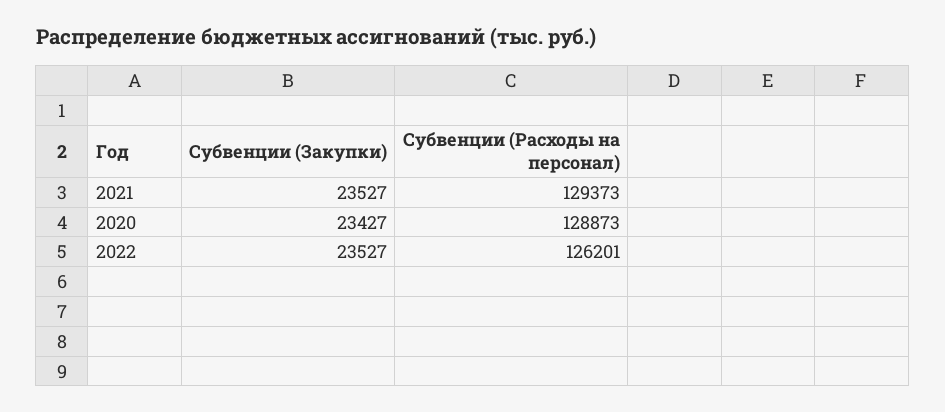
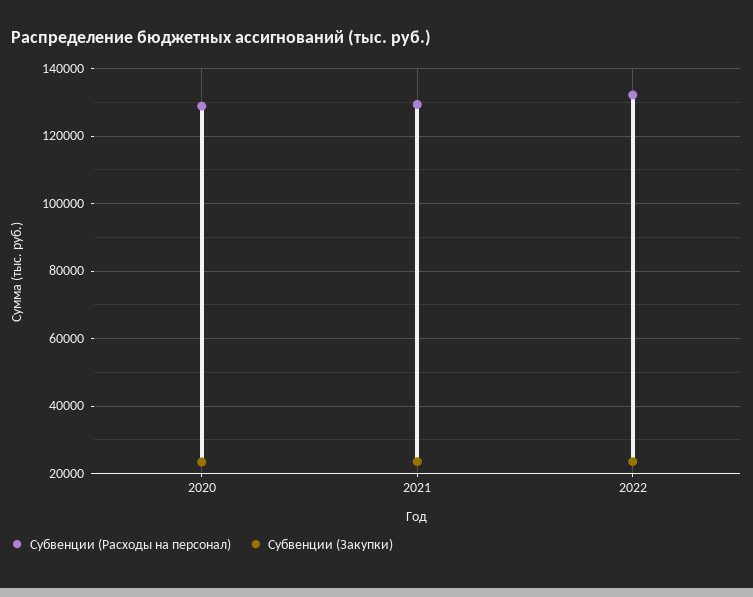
Субвенции (Расходы на персонал), 2022: 126201 -> 132000

